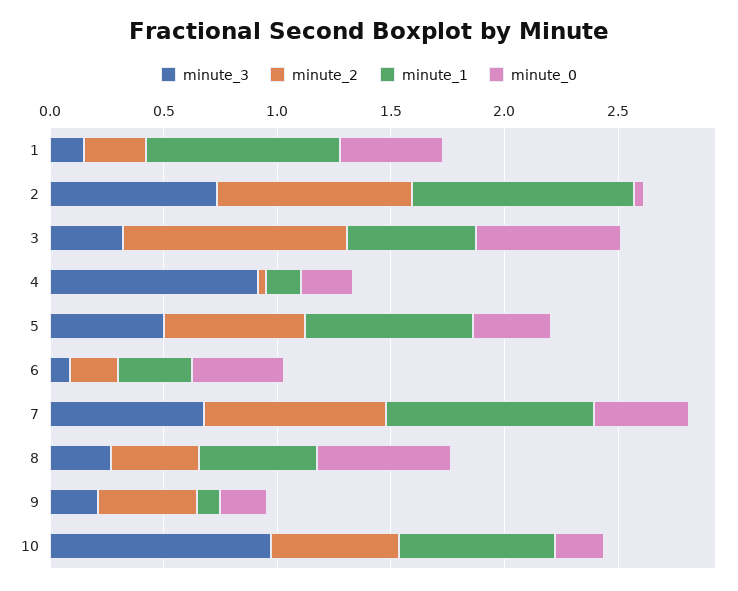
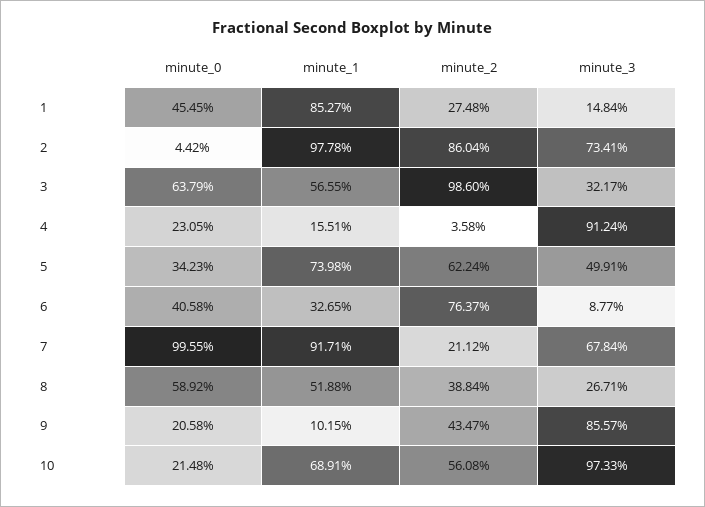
minute_2, 6: 0.2 -> 0.7637
minute_2, 7: 0.8 -> 0.2112
minute_0, 7: 0.4 -> 0.9955
minute_3, 9: 0.2 -> 0.8557

